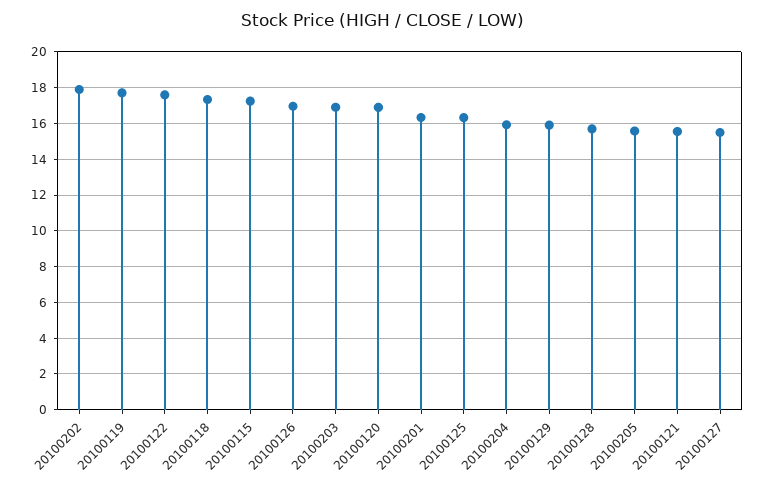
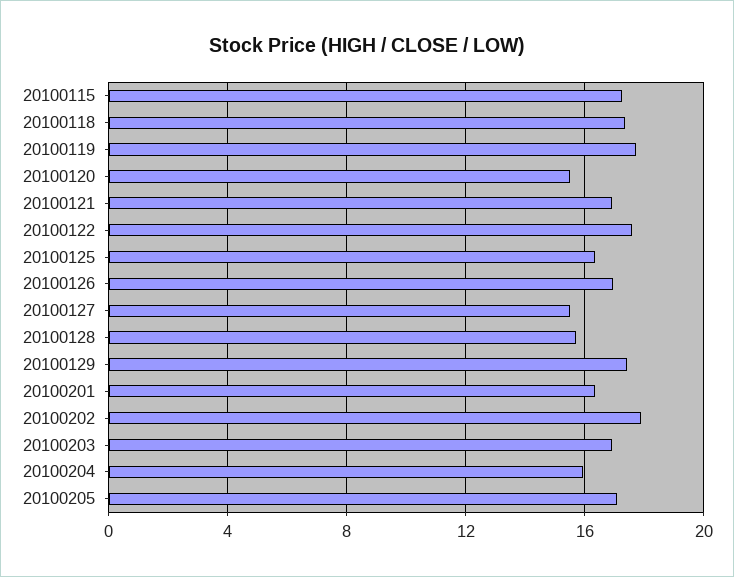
20100120: 17 -> 15.5
20100129: 16 -> 17.5
20100205: 15.5 -> 17
20100121: 15.5 -> 17

